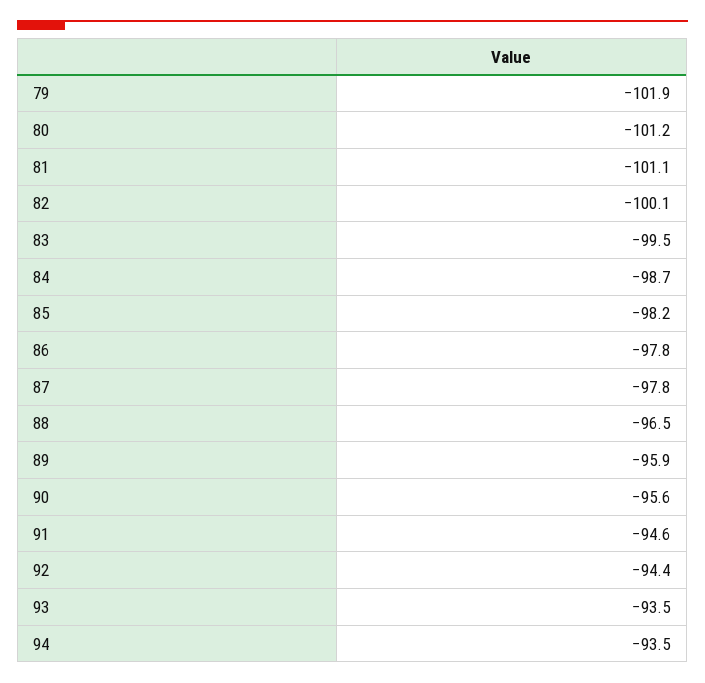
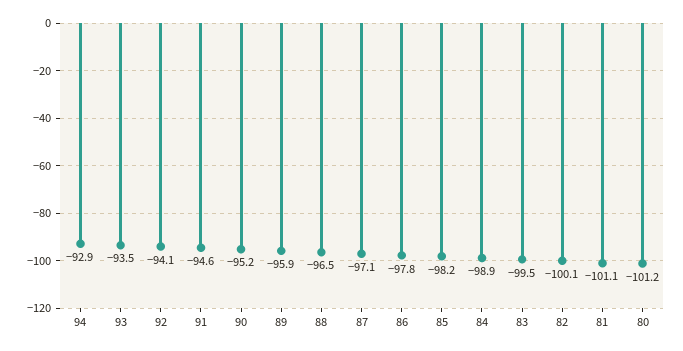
79: -101.9 -> none
84: -98.7 -> -98.9
87: -97.8 -> -97.1
90: -95.6 -> -95.2
92: -94.4 -> -94.1
94: -93.5 -> -92.9

